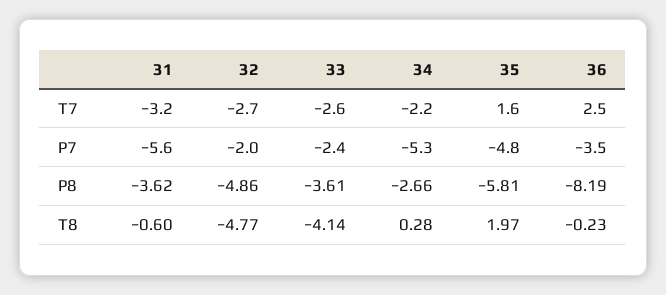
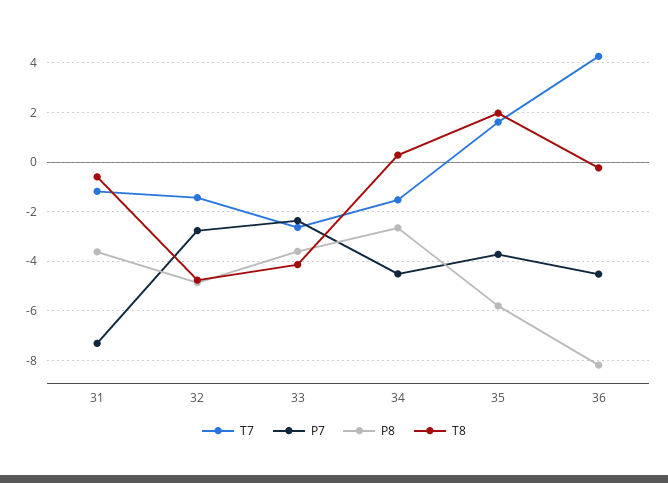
T7, 31: -3.2 -> -1.25
T7, 32: -2.7 -> -1.5
T7, 34: -2.2 -> -1.5
T7, 36: 2.5 -> 4.25
P7, 31: -5.6 -> -7.25
P7, 32: -2 -> -2.75
P7, 34: -5.3 -> -4.5
P7, 35: -4.8 -> -3.75
P7, 36: -3.5 -> -4.5

